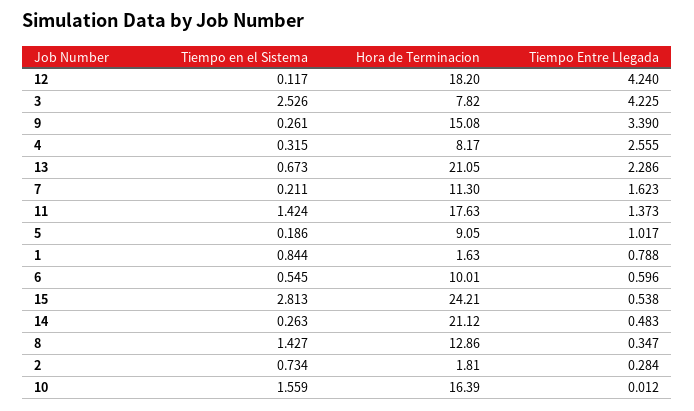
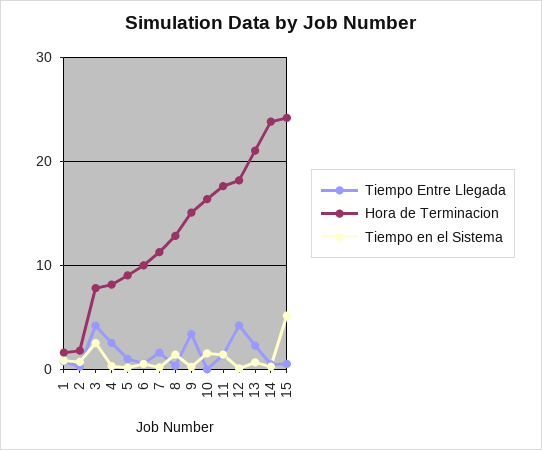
Tiempo en el Sistema, 15: 2.813 -> 5
Hora de Terminacion, 14: 21.12 -> 24

